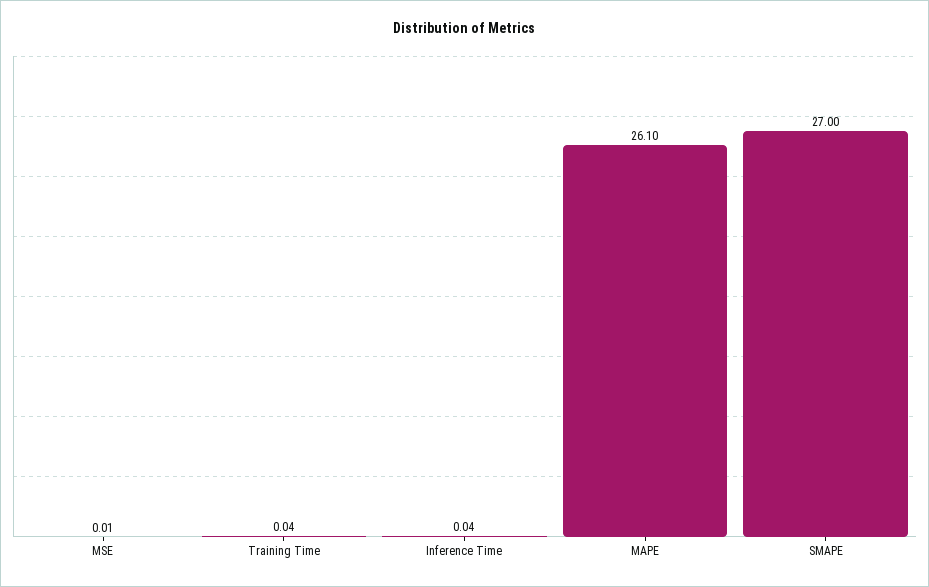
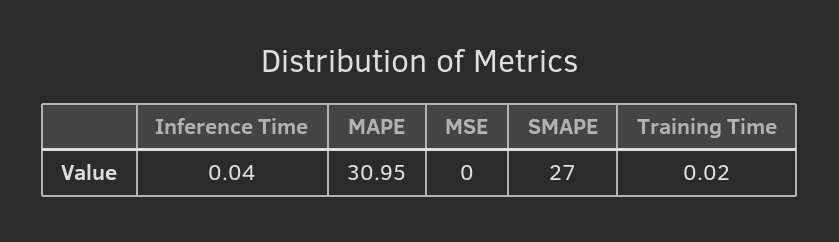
MSE: 0.01 -> 0
Training Time: 0.04 -> 0.02
MAPE: 26.1 -> 30.95

